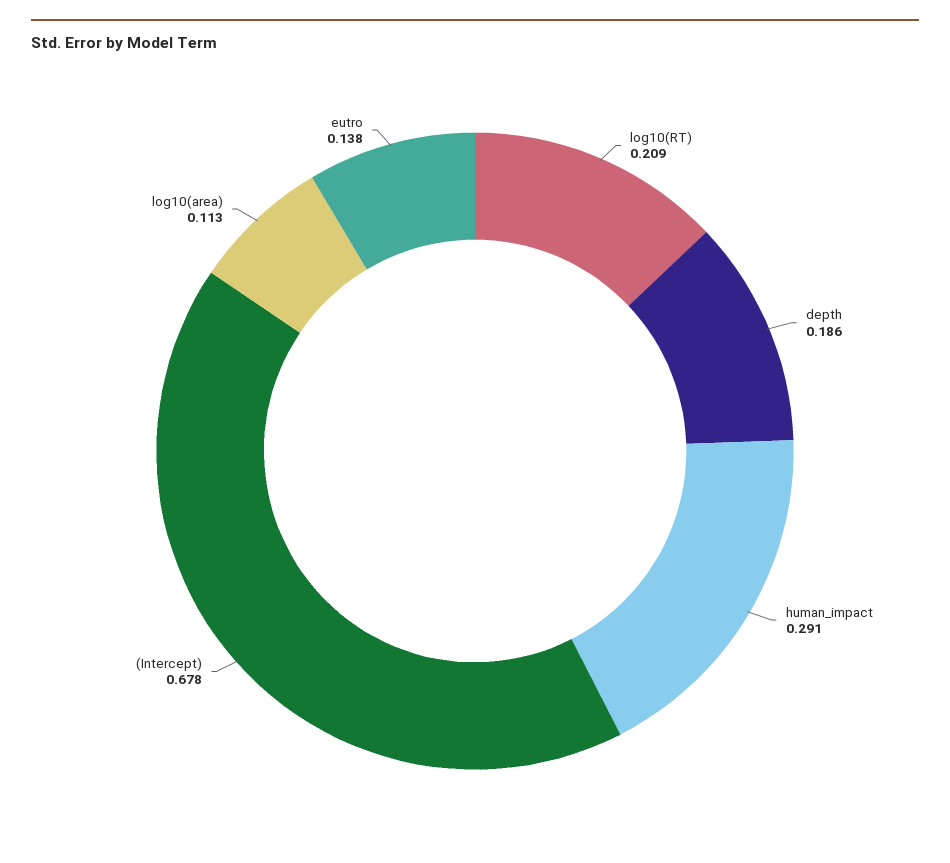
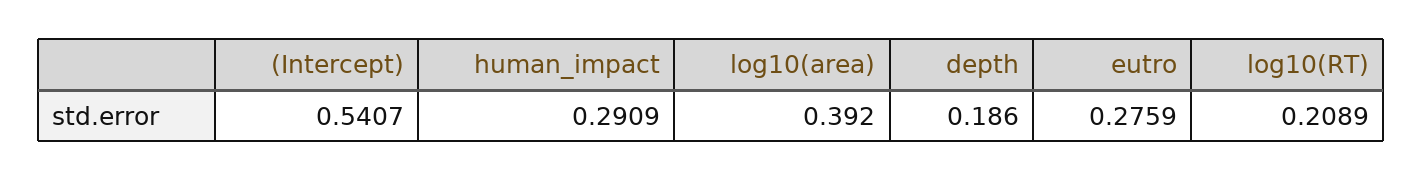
(Intercept): 0.678 -> 0.5407
log10(area): 0.113 -> 0.392
eutro: 0.138 -> 0.2759

